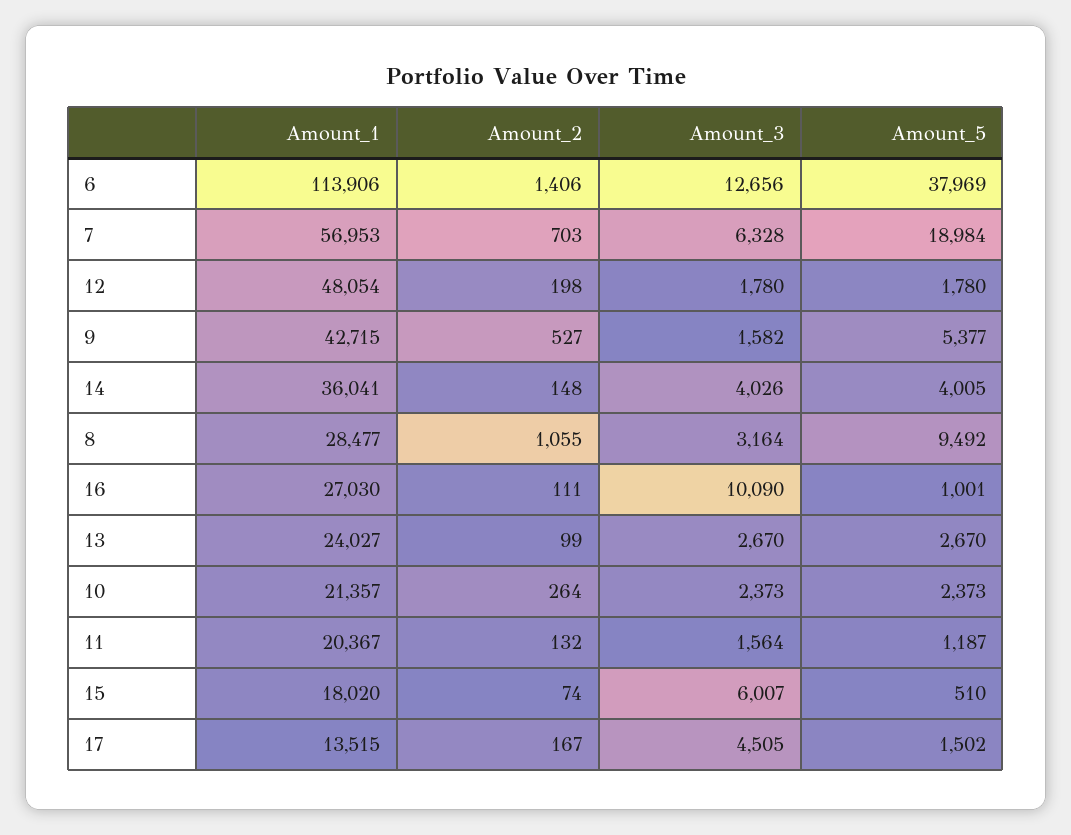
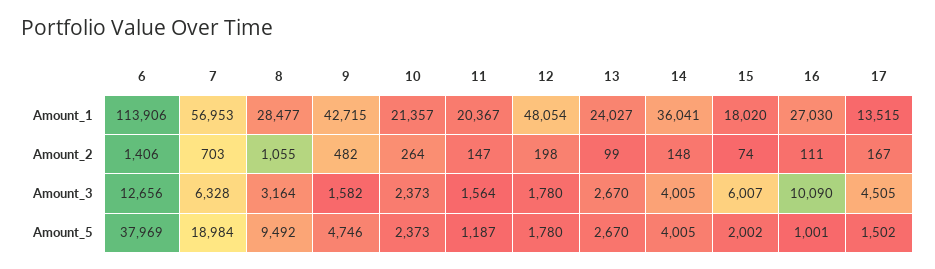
Amount_2, 9: 527 -> 482
Amount_5, 9: 5377 -> 4746
Amount_3, 14: 4026 -> 4005
Amount_2, 11: 132 -> 147
Amount_5, 15: 510 -> 2002

